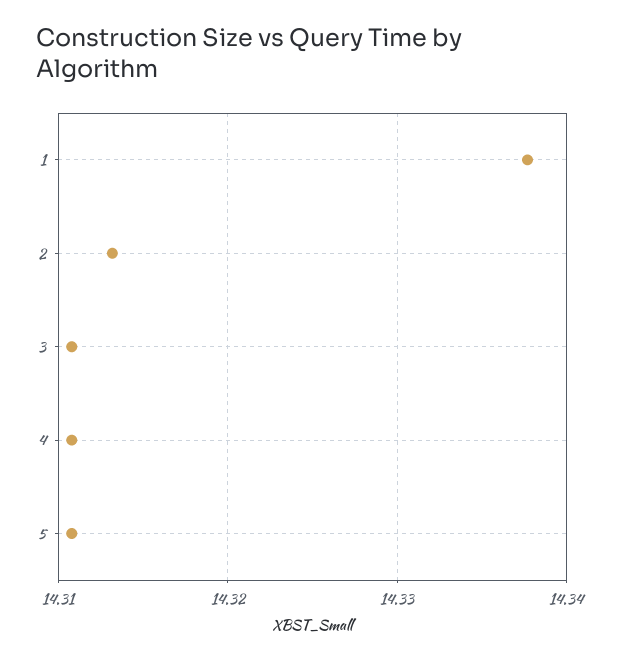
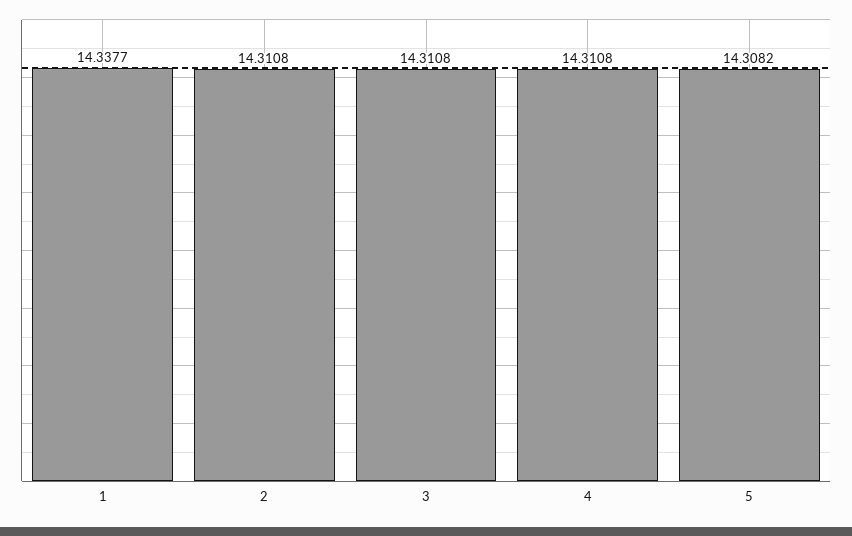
2: 14.313 -> 14.3108
5: 14.311 -> 14.3082

